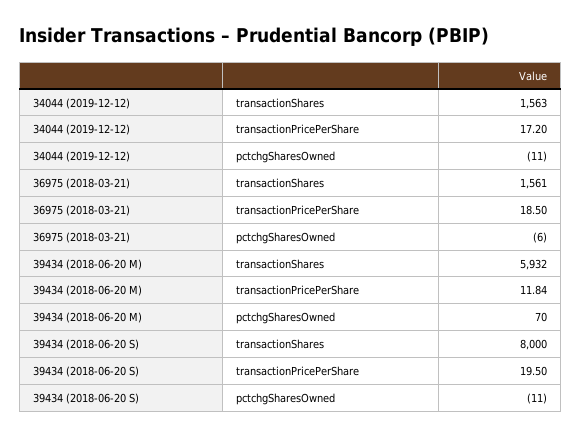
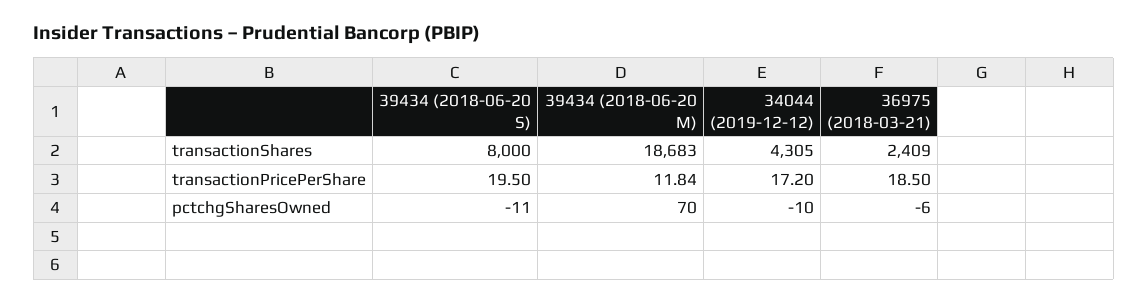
34044 (2019-12-12), transactionShares: 1563 -> 4305
34044 (2019-12-12), pctchgSharesOwned: -11 -> -10
36975 (2018-03-21), transactionShares: 1561 -> 2409
39434 (2018-06-20 M), transactionShares: 5932 -> 18683

